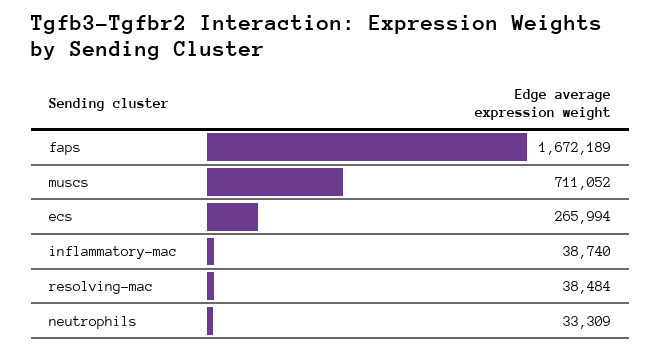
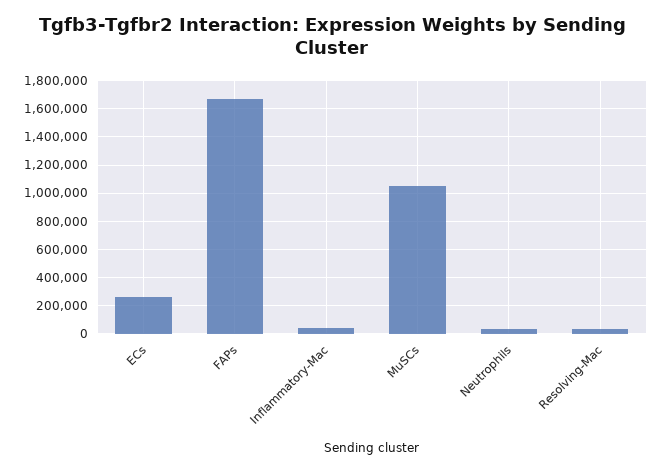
muscs: 711052 -> 1050000

